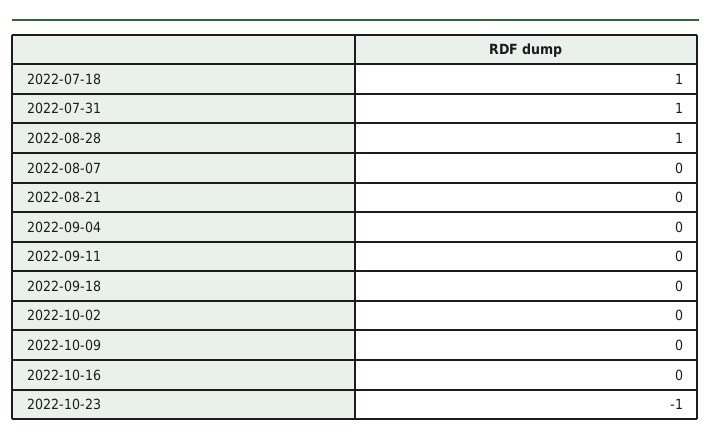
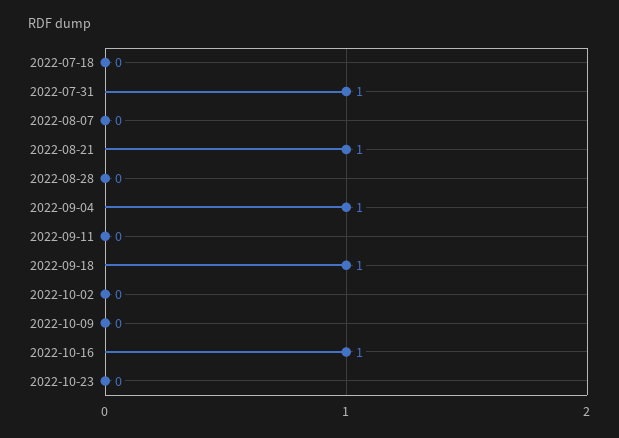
2022-07-18: 1 -> 0
2022-08-28: 1 -> 0
2022-08-21: 0 -> 1
2022-09-04: 0 -> 1
2022-09-18: 0 -> 1
2022-10-16: 0 -> 1
2022-10-23: -1 -> 0

